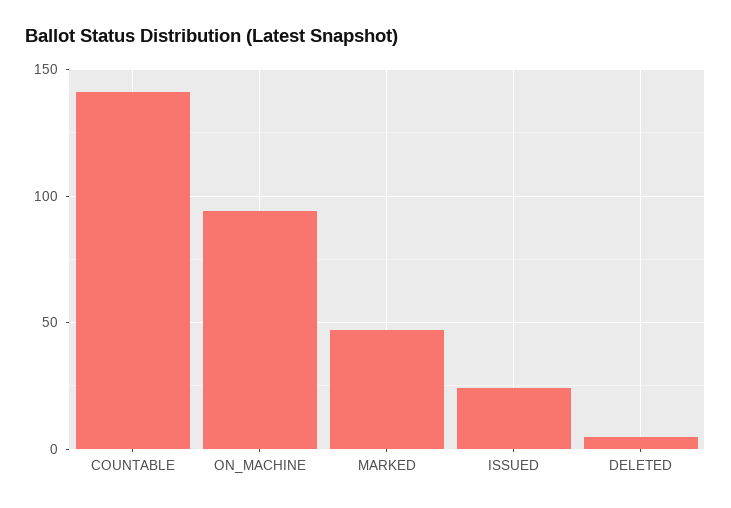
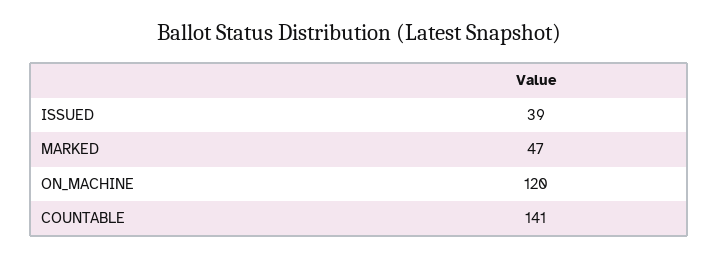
ON_MACHINE: 95 -> 120
ISSUED: 25 -> 39
DELETED: 5 -> none

